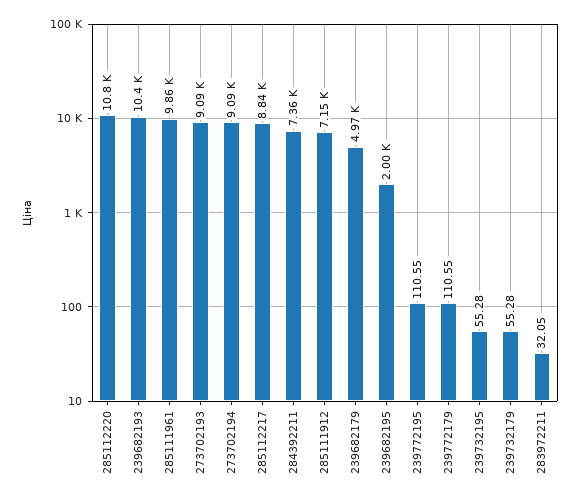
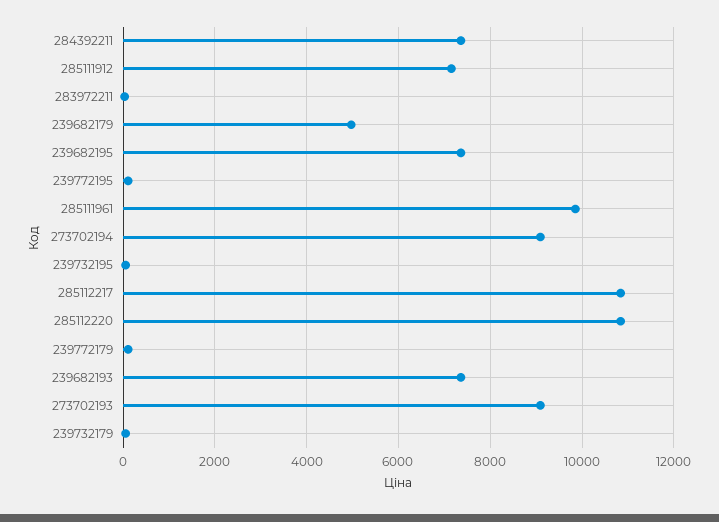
239682193: 10400 -> 7400
285112217: 8840 -> 10800
239682195: 2000 -> 7400

